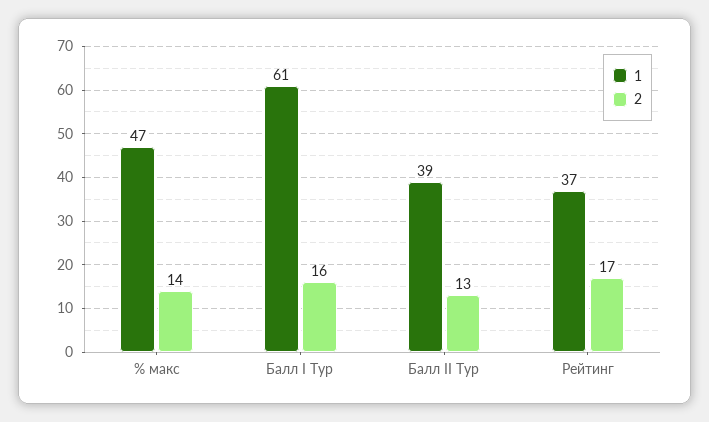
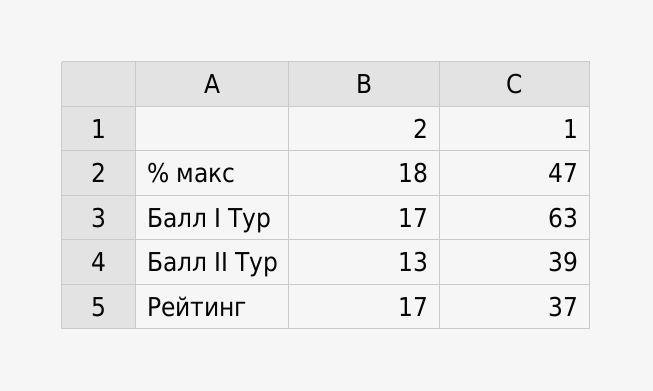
2, % макс: 14 -> 18
1, Балл I Тур: 61 -> 63
2, Балл I Тур: 16 -> 17

